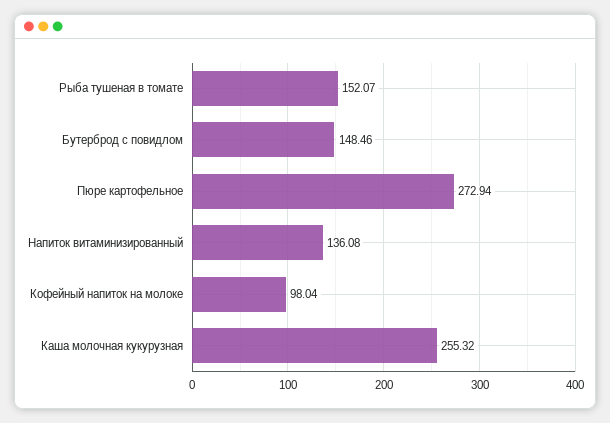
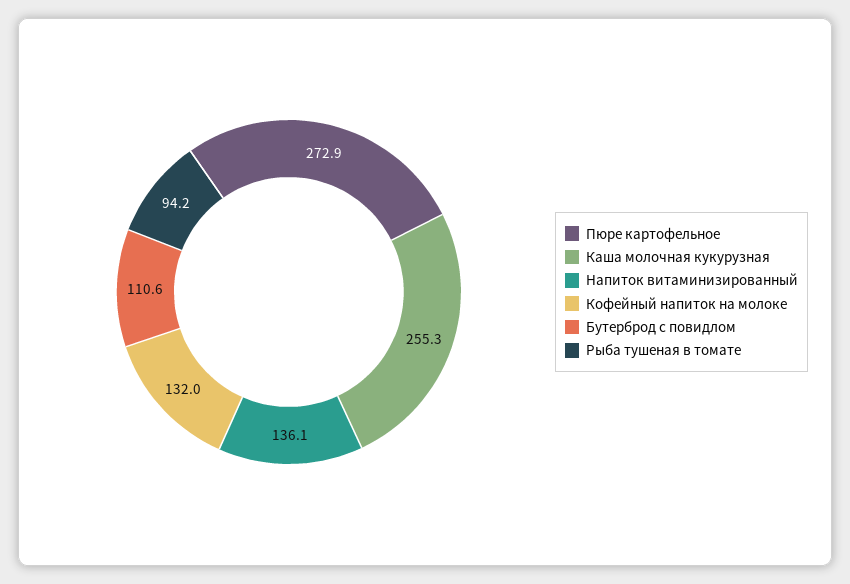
Рыба тушеная в томате: 152.07 -> 94.2
Бутерброд с повидлом: 148.46 -> 110.6
Кофейный напиток на молоке: 98.04 -> 132

